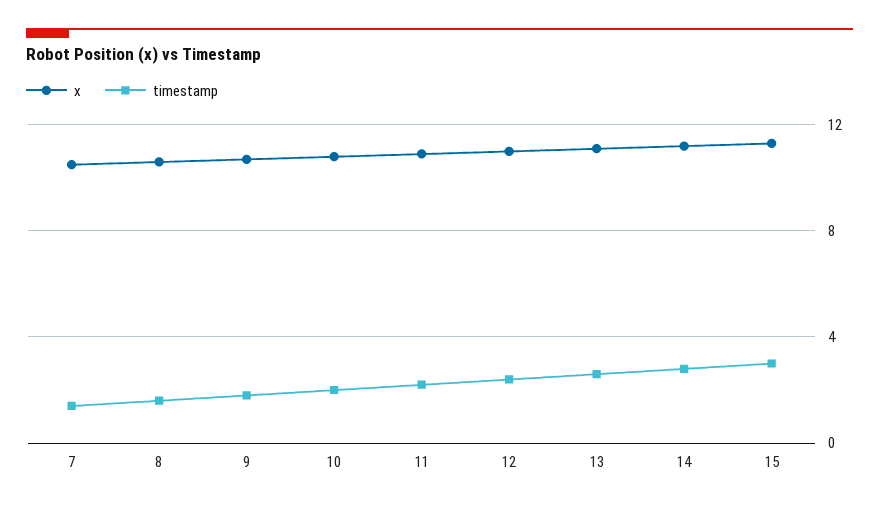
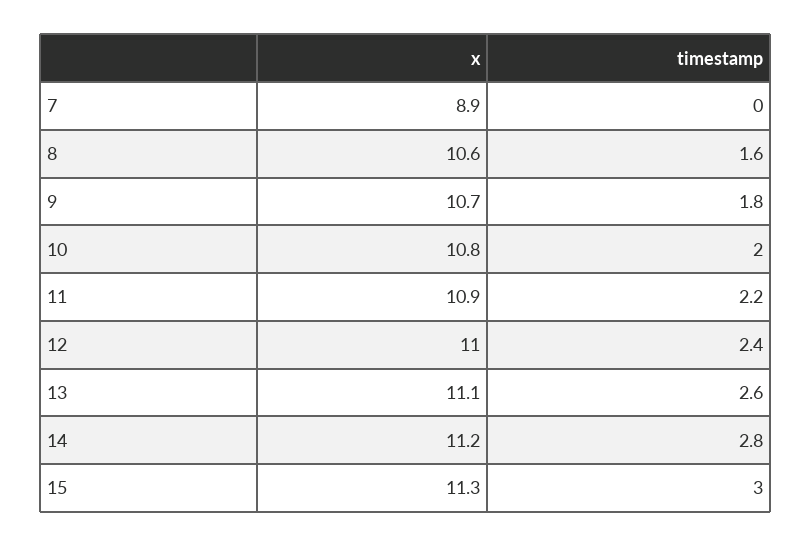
x, 7: 10.5 -> 8.9
timestamp, 7: 1.5 -> 0

